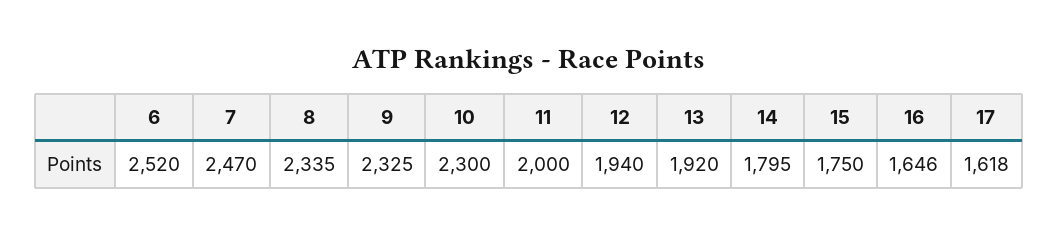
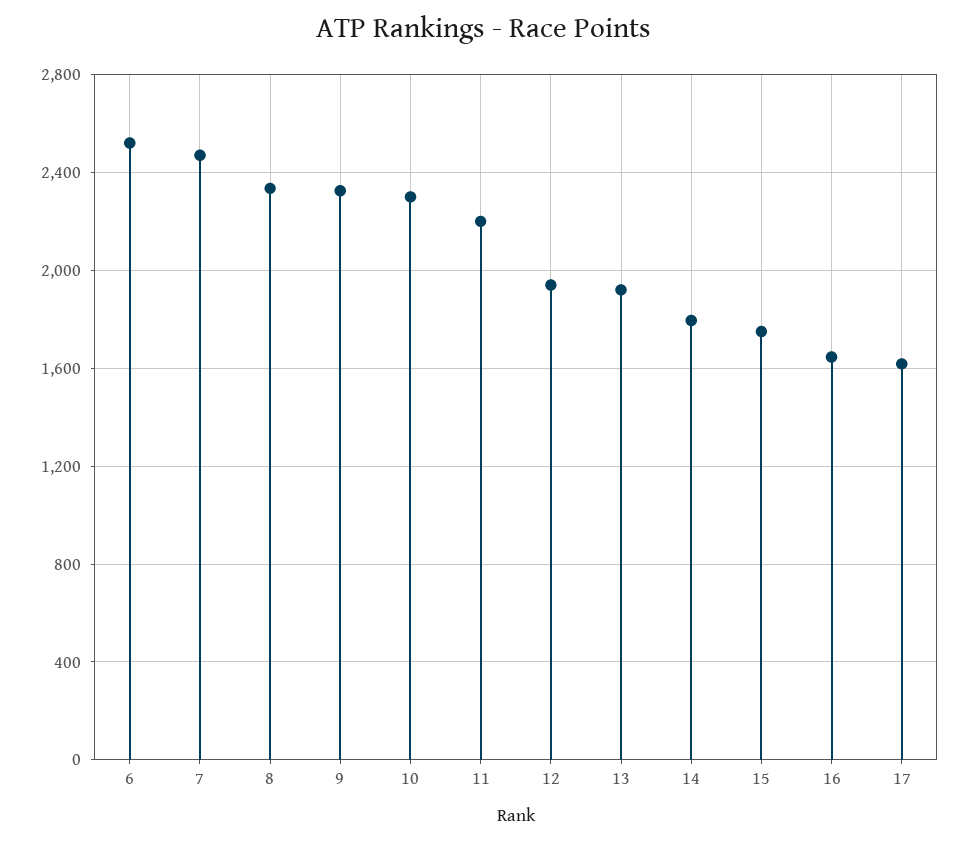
11: 2000 -> 2200

